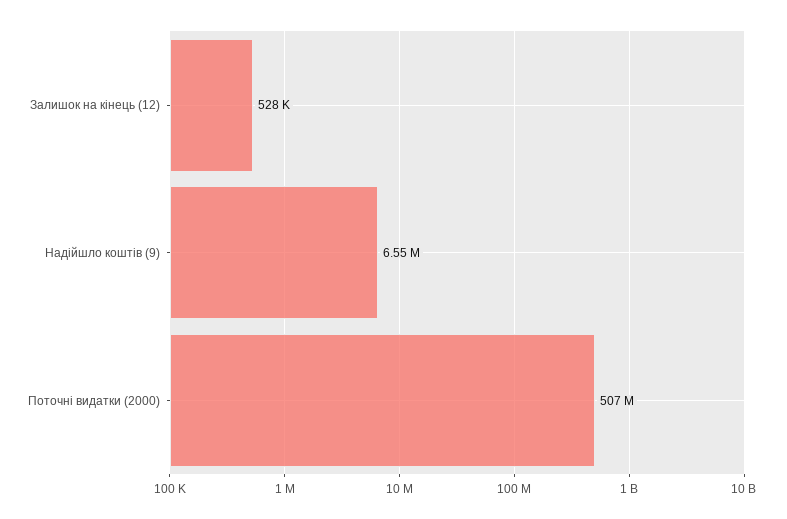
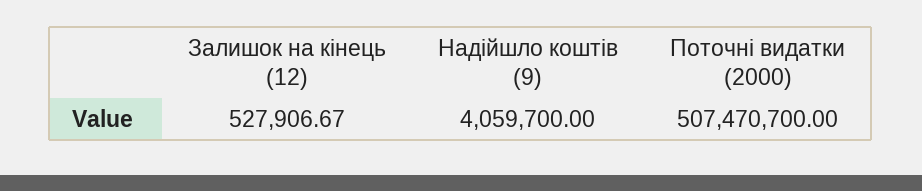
Надійшло коштів (9): 6550000 -> 4059700

